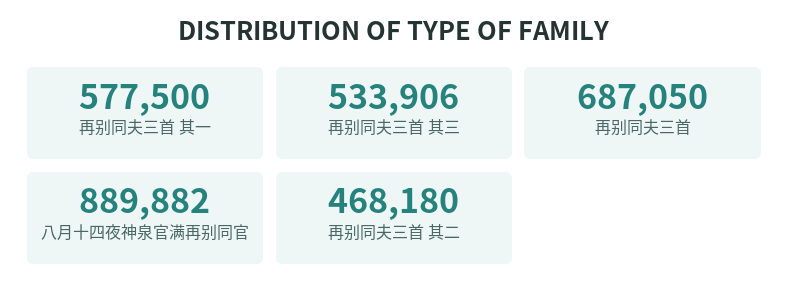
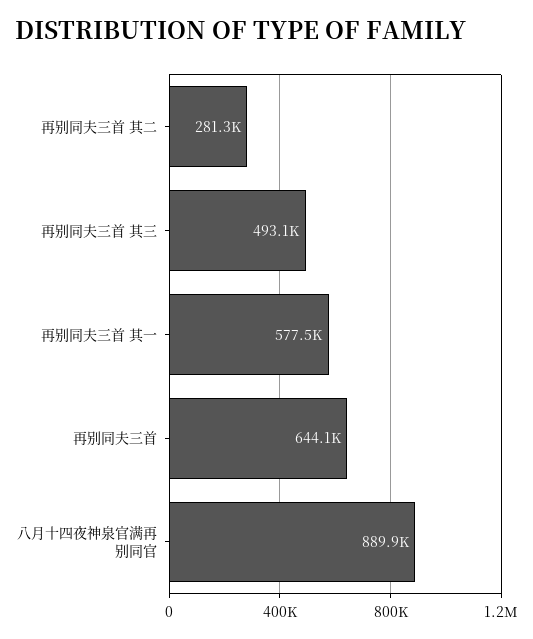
再别同夫三首 其三: 533906 -> 493100
再别同夫三首: 687050 -> 644100
再别同夫三首 其二: 468180 -> 281300

